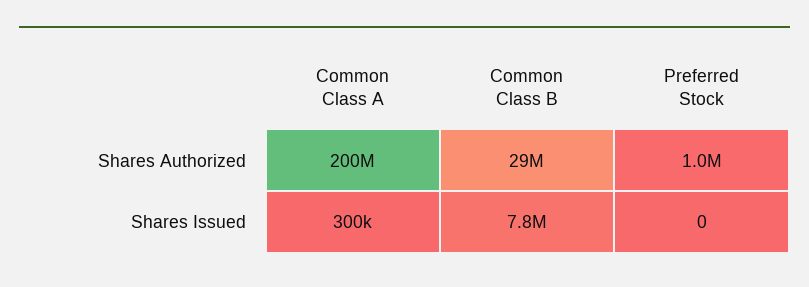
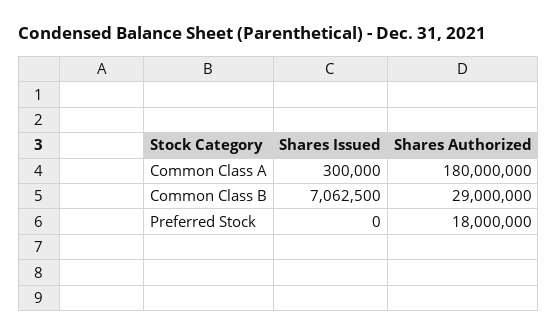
Common Class A, Shares Authorized: 200000000 -> 180000000
Preferred Stock, Shares Authorized: 1000000 -> 18000000
Common Class B, Shares Issued: 7800000 -> 7062500

